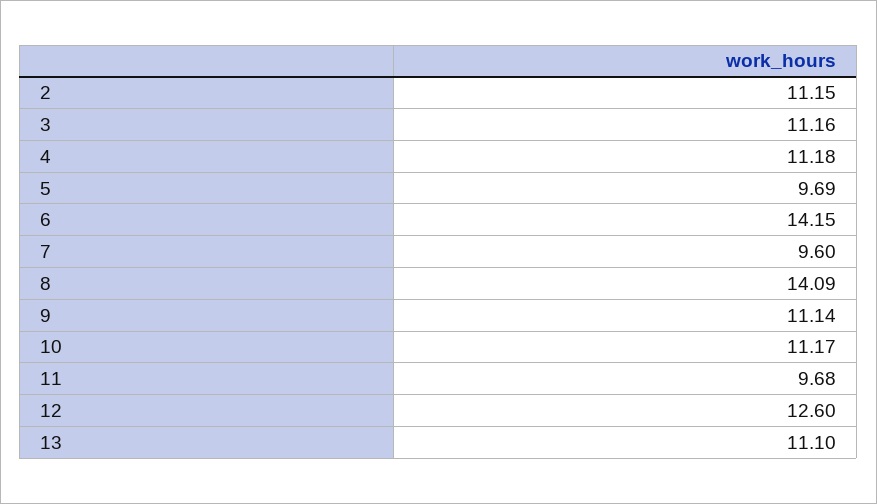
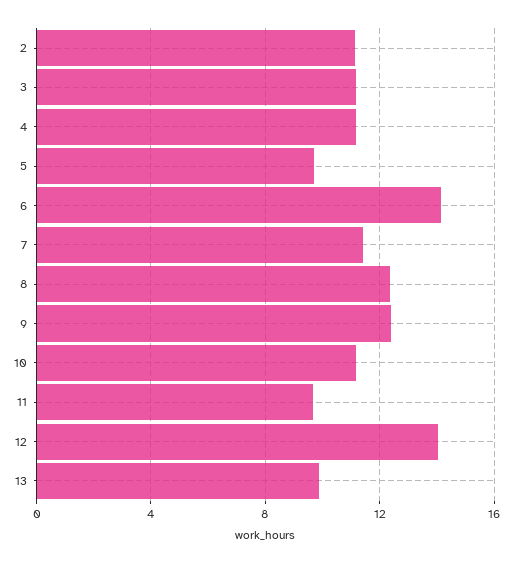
7: 9.6 -> 11.5
8: 14.09 -> 12.5
9: 11.14 -> 12.5
12: 12.6 -> 14
13: 11.1 -> 10

